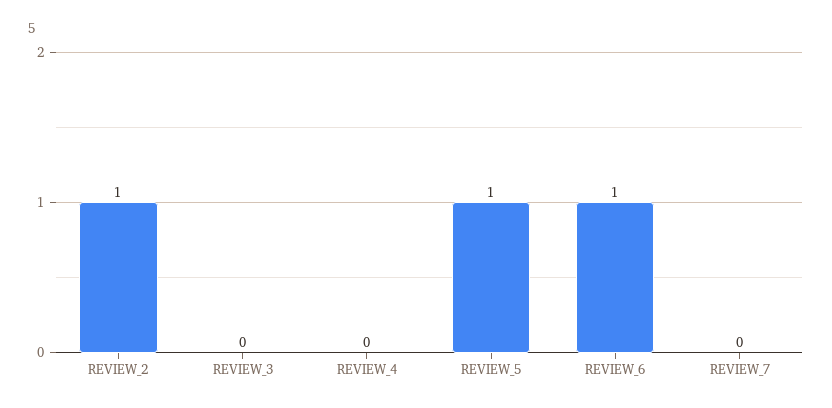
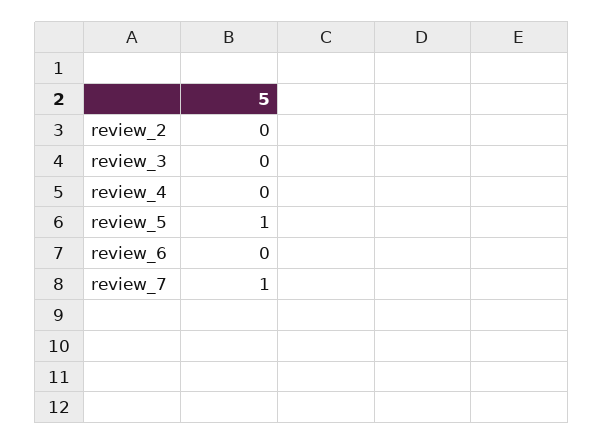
REVIEW_2: 1 -> 0
REVIEW_6: 1 -> 0
REVIEW_7: 0 -> 1

